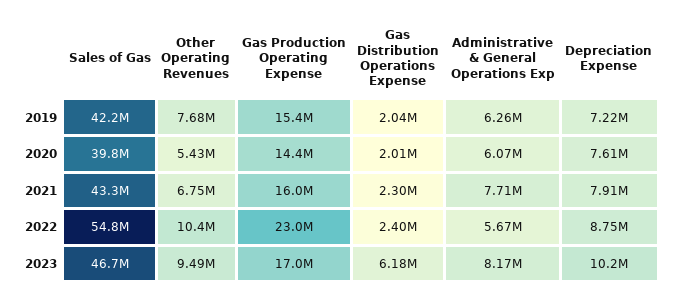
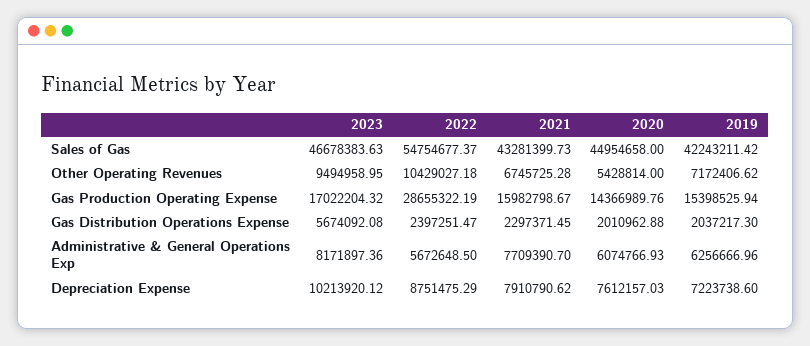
Other Operating Revenues, 2019: 7680000 -> 7172406.62
Sales of Gas, 2020: 39800000 -> 44954658
Gas Production Operating Expense, 2022: 23000000 -> 28655322.19
Gas Distribution Operations Expense, 2023: 6180000 -> 5674092.08

